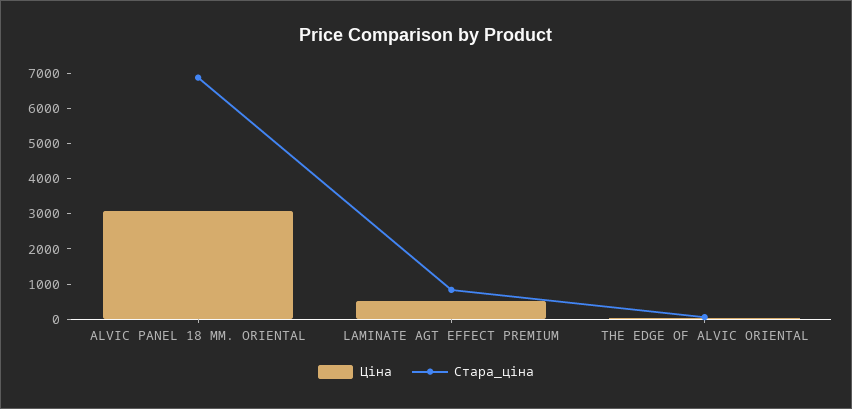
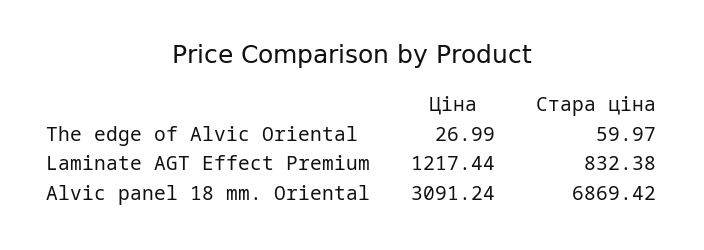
Ціна, LAMINATE AGT EFFECT PREMIUM: 500 -> 1217.44

